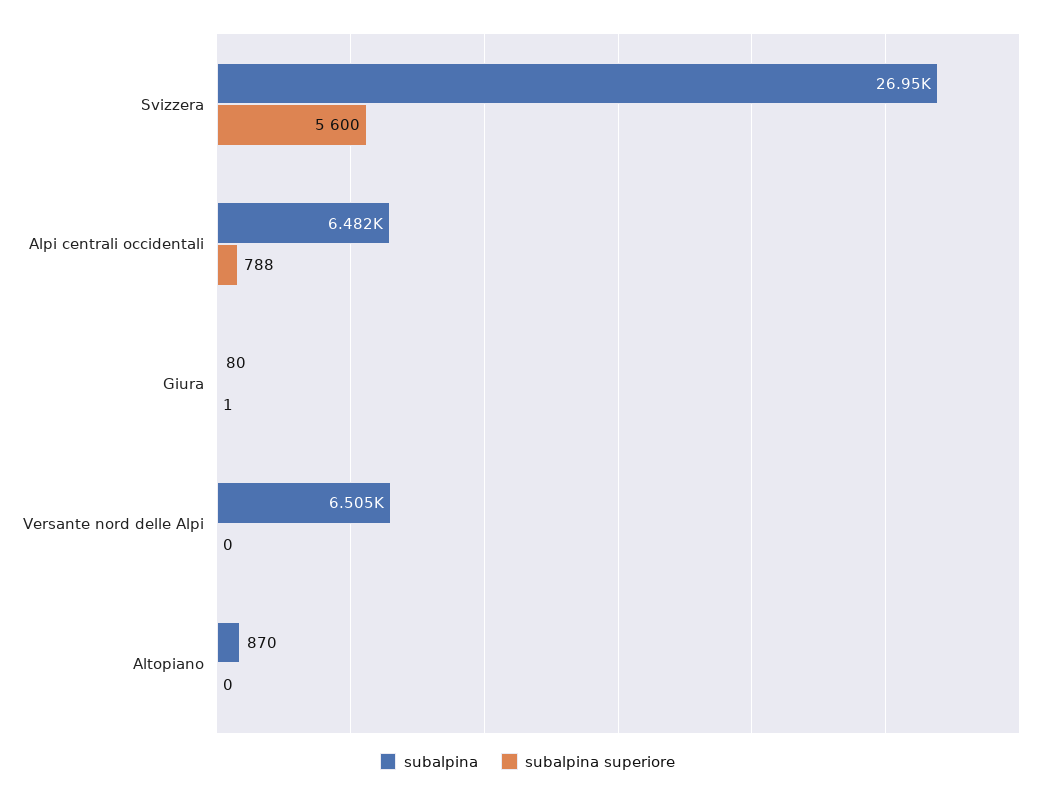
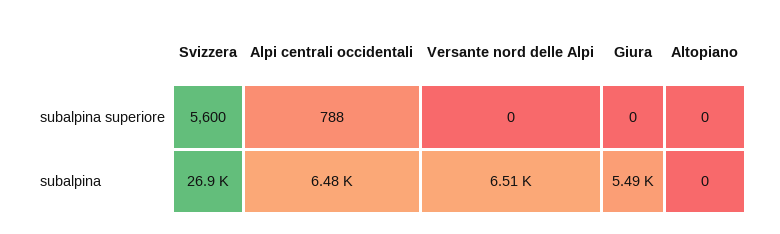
subalpina, Giura: 80 -> 5490
subalpina superiore, Giura: 1 -> 0
subalpina, Altopiano: 870 -> 0

